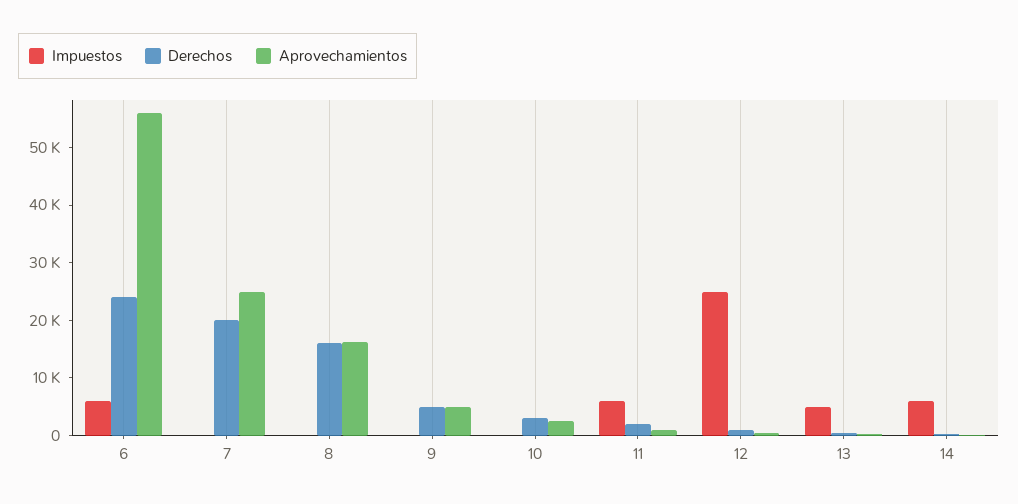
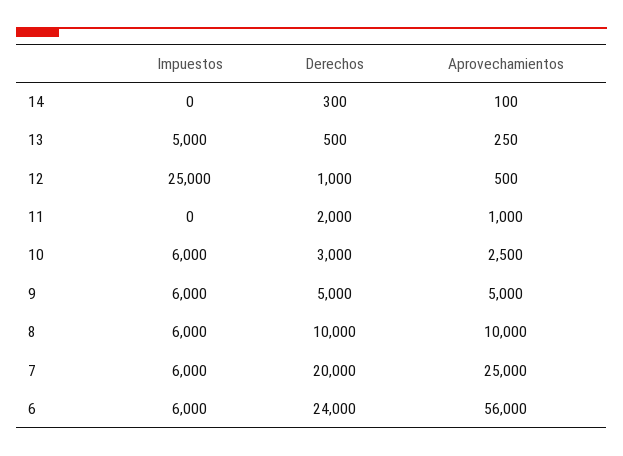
Impuestos, 7: 0 -> 6000
Impuestos, 8: 0 -> 6000
Derechos, 8: 16000 -> 10000
Aprovechamientos, 8: 16000 -> 10000
Impuestos, 9: 0 -> 6000
Impuestos, 10: 0 -> 6000
Impuestos, 11: 6000 -> 0
Impuestos, 14: 6000 -> 0

